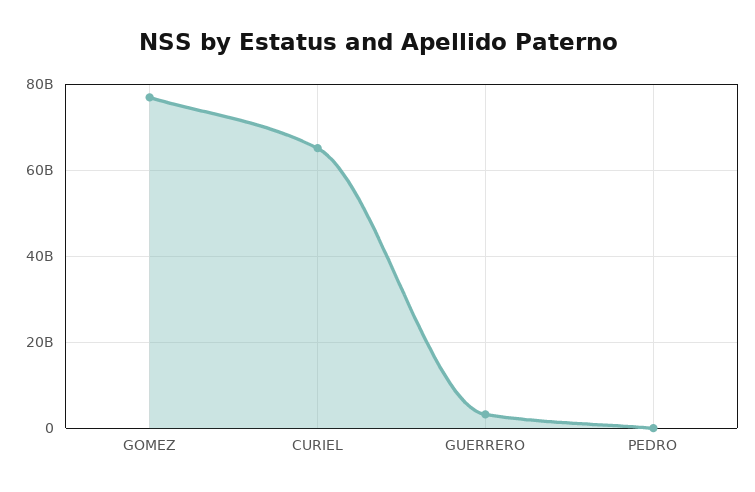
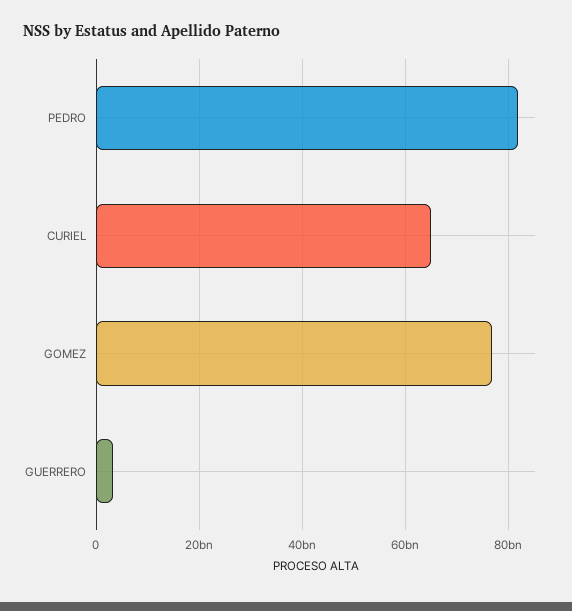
PEDRO: 0 -> 82000000000

